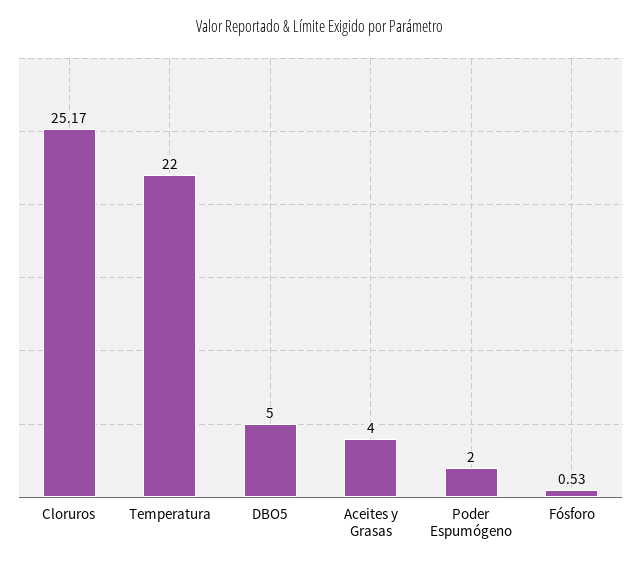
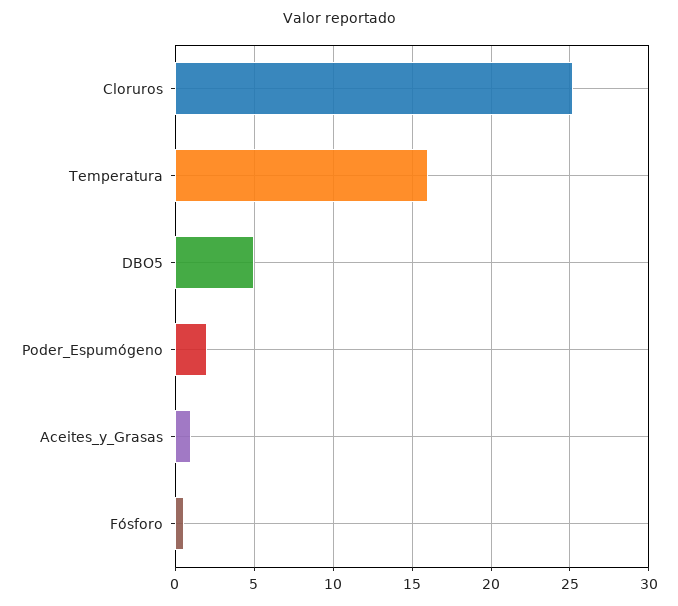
Temperatura: 22 -> 16
Aceites y Grasas: 4 -> 1

